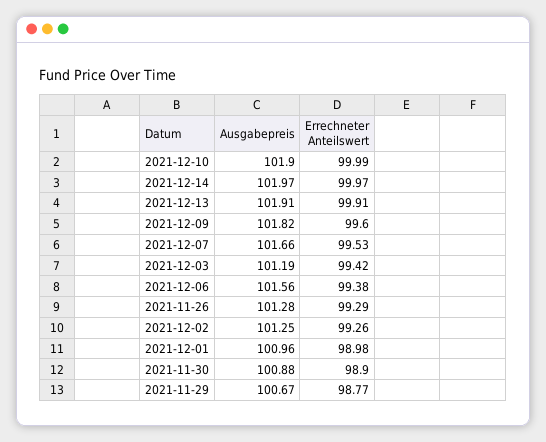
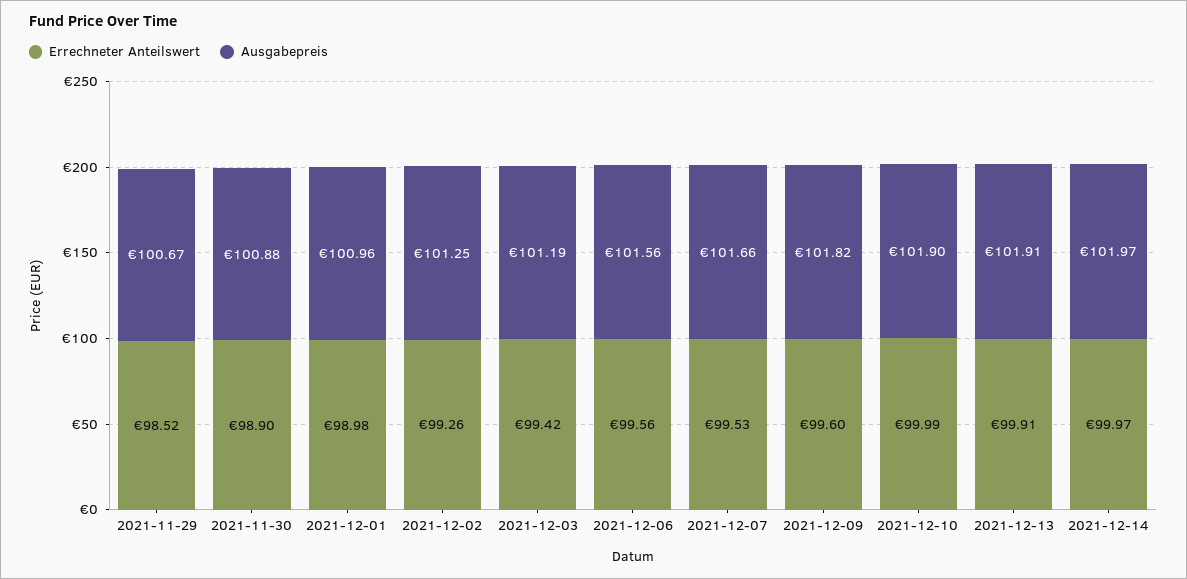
Errechneter Anteilswert, 2021-12-06: 99.38 -> 99.56
Ausgabepreis, 2021-11-26: 101.28 -> none
Errechneter Anteilswert, 2021-11-26: 99.29 -> none
Errechneter Anteilswert, 2021-11-29: 98.77 -> 98.52

